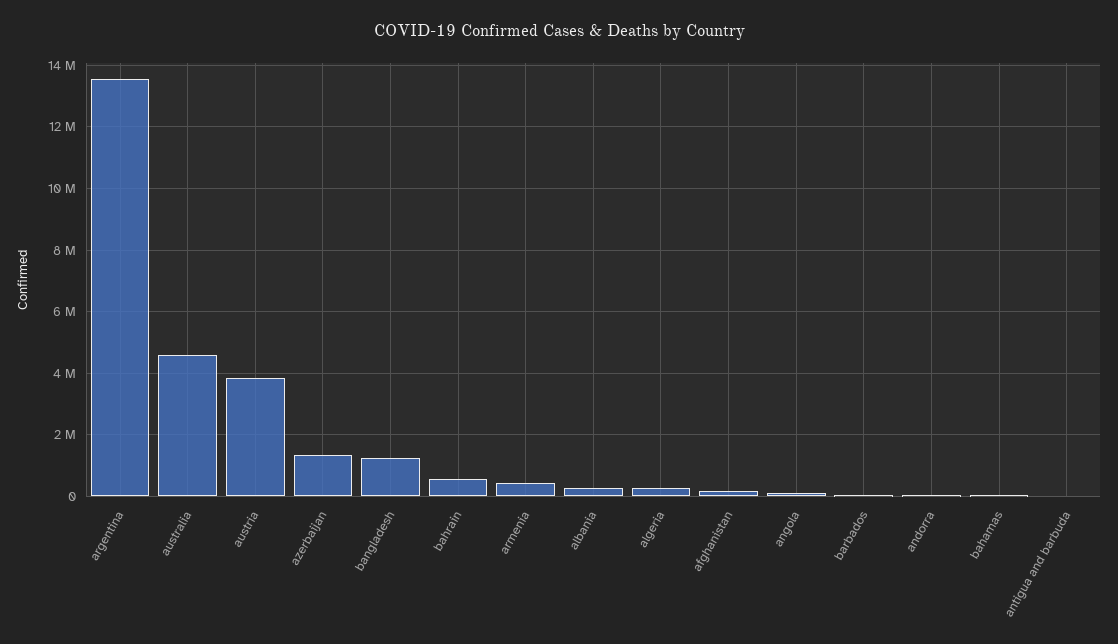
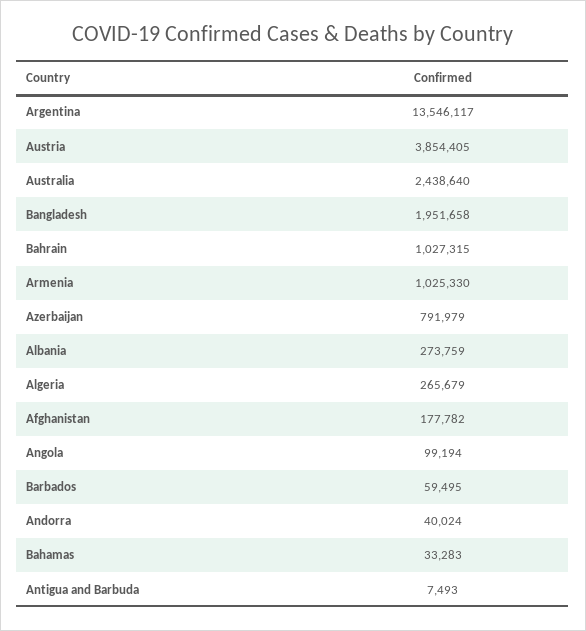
australia: 4600000 -> 2438640
azerbaijan: 1400000 -> 791979
bangladesh: 1200000 -> 1951658
bahrain: 600000 -> 1027315
armenia: 400000 -> 1025330

